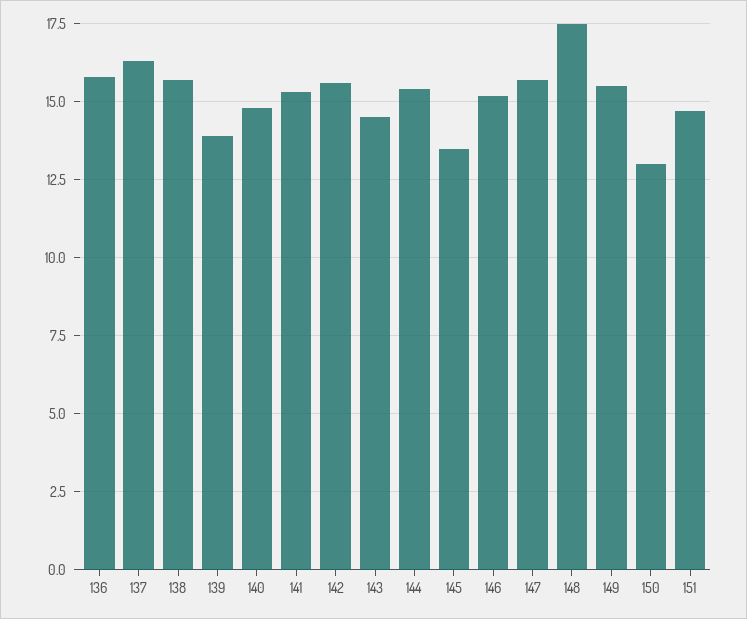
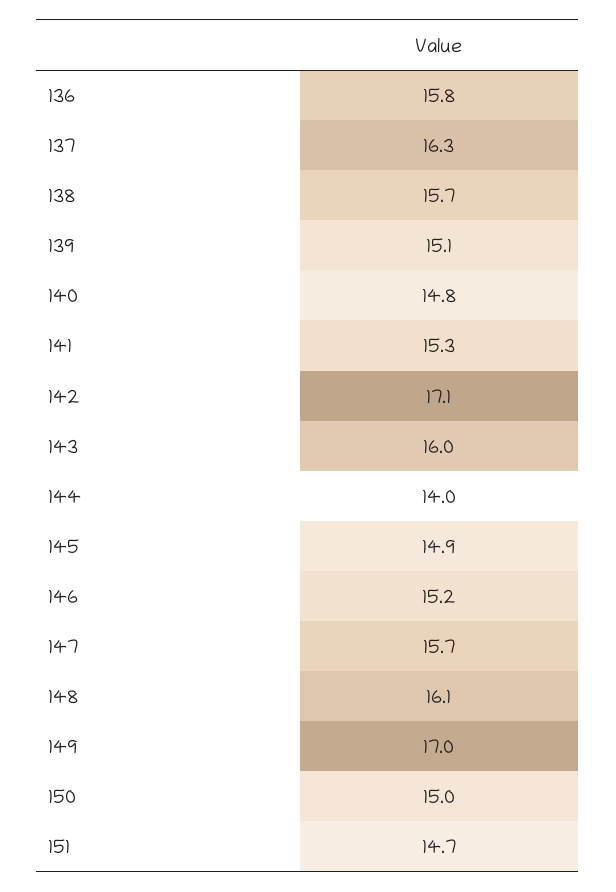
139: 14 -> 15.1
142: 15.5 -> 17.1
143: 14.5 -> 16
144: 15.5 -> 14
145: 13.5 -> 14.9
148: 17.5 -> 16.1
149: 15.5 -> 17
150: 13 -> 15

